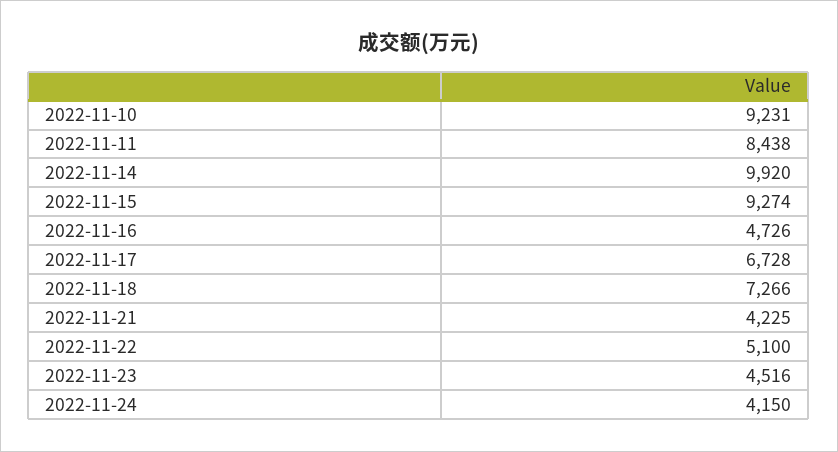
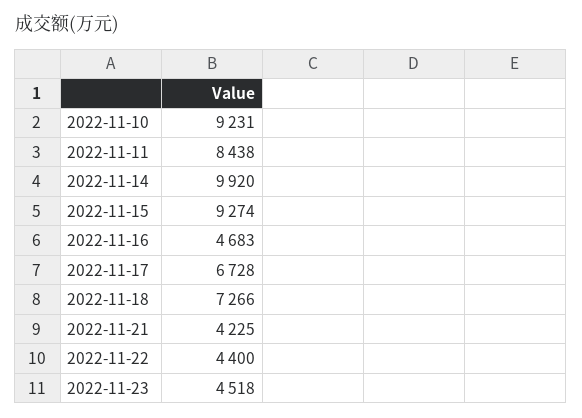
2022-11-16: 4726 -> 4683
2022-11-22: 5100 -> 4400
2022-11-23: 4516 -> 4518
2022-11-24: 4150 -> none

